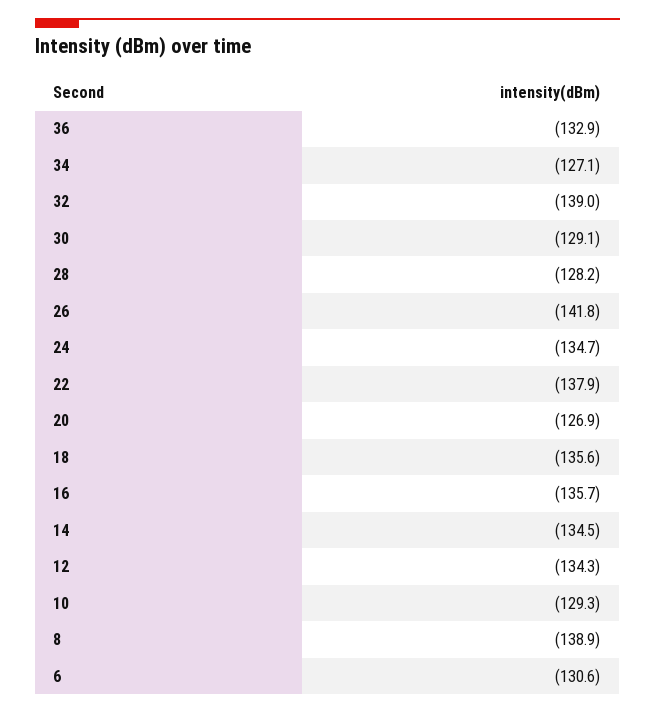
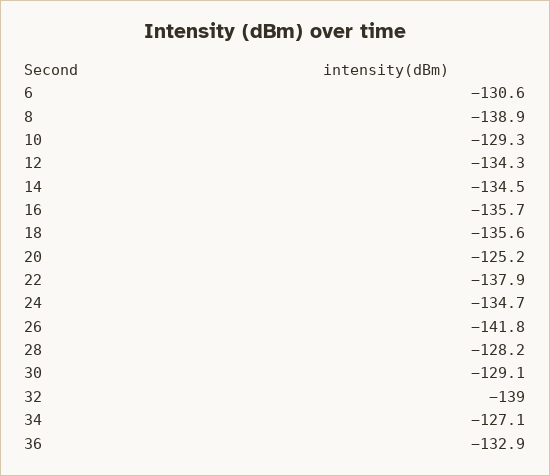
20: -126.9 -> -125.2

